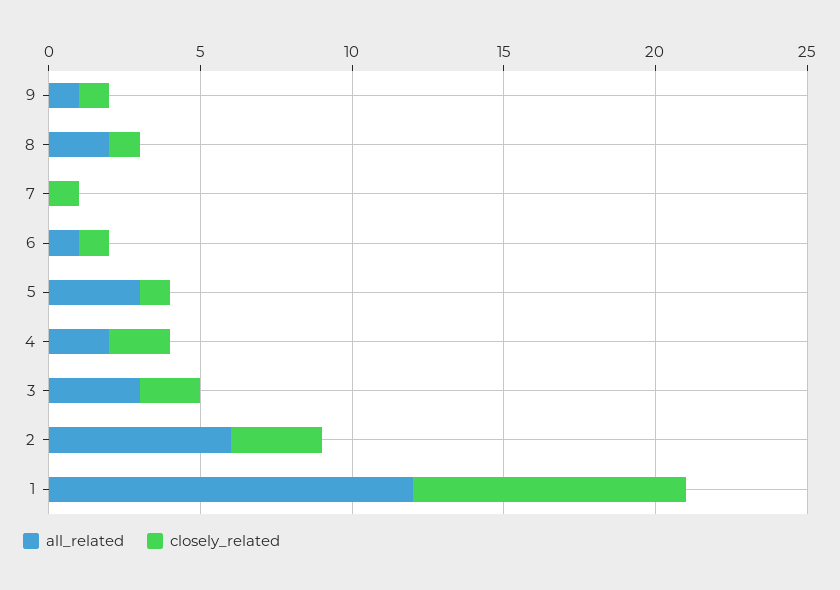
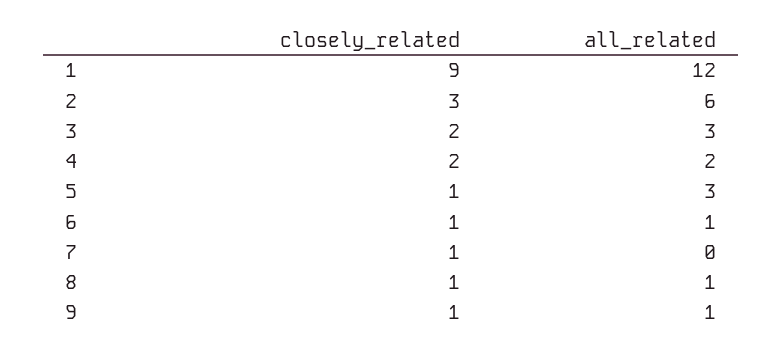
all_related, 8: 2 -> 1

